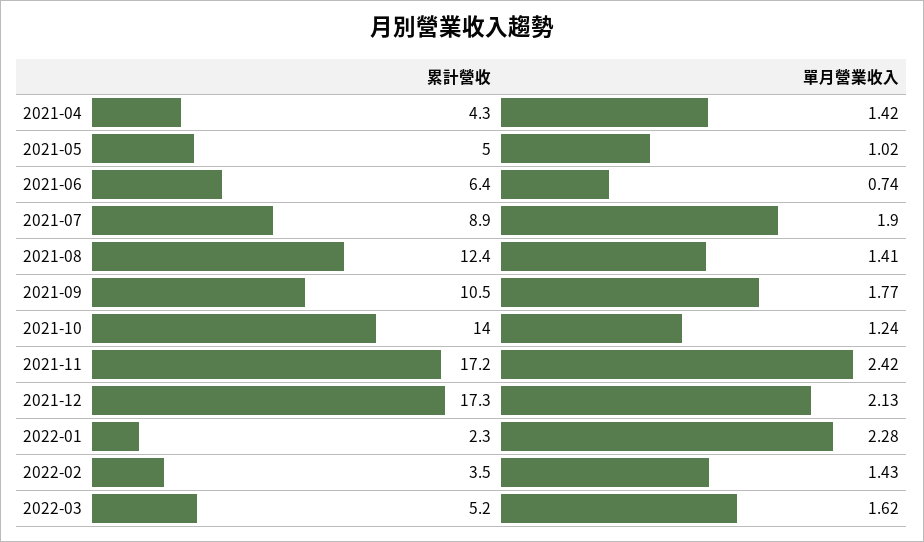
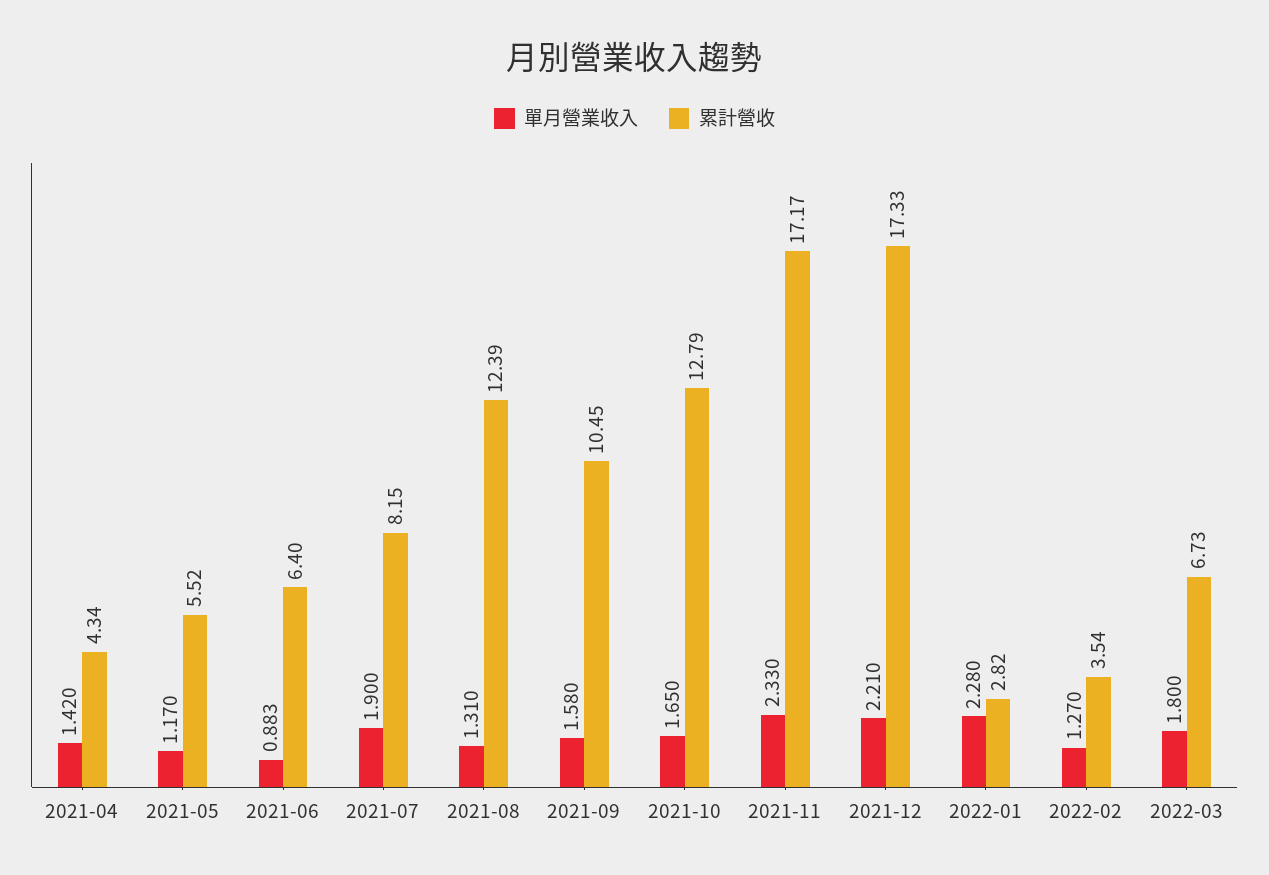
累計營收, 2021-05: 5 -> 5.52
單月營業收入, 2021-05: 1.02 -> 1.17
單月營業收入, 2021-06: 0.74 -> 0.883
累計營收, 2021-07: 8.9 -> 8.15
單月營業收入, 2021-08: 1.41 -> 1.31
單月營業收入, 2021-09: 1.77 -> 1.58
累計營收, 2021-10: 14 -> 12.79
單月營業收入, 2021-10: 1.24 -> 1.65
單月營業收入, 2021-11: 2.42 -> 2.33
單月營業收入, 2021-12: 2.13 -> 2.21
累計營收, 2022-01: 2.3 -> 2.82
單月營業收入, 2022-02: 1.43 -> 1.27
累計營收, 2022-03: 5.2 -> 6.73
單月營業收入, 2022-03: 1.62 -> 1.8

